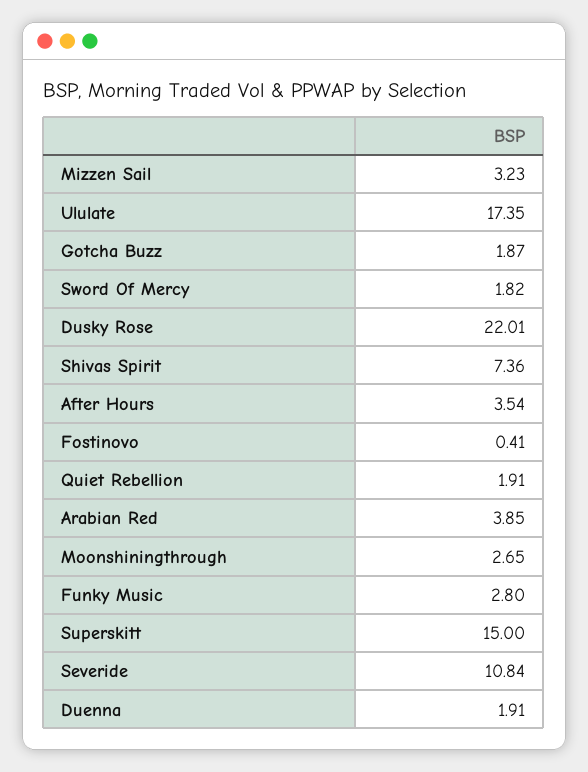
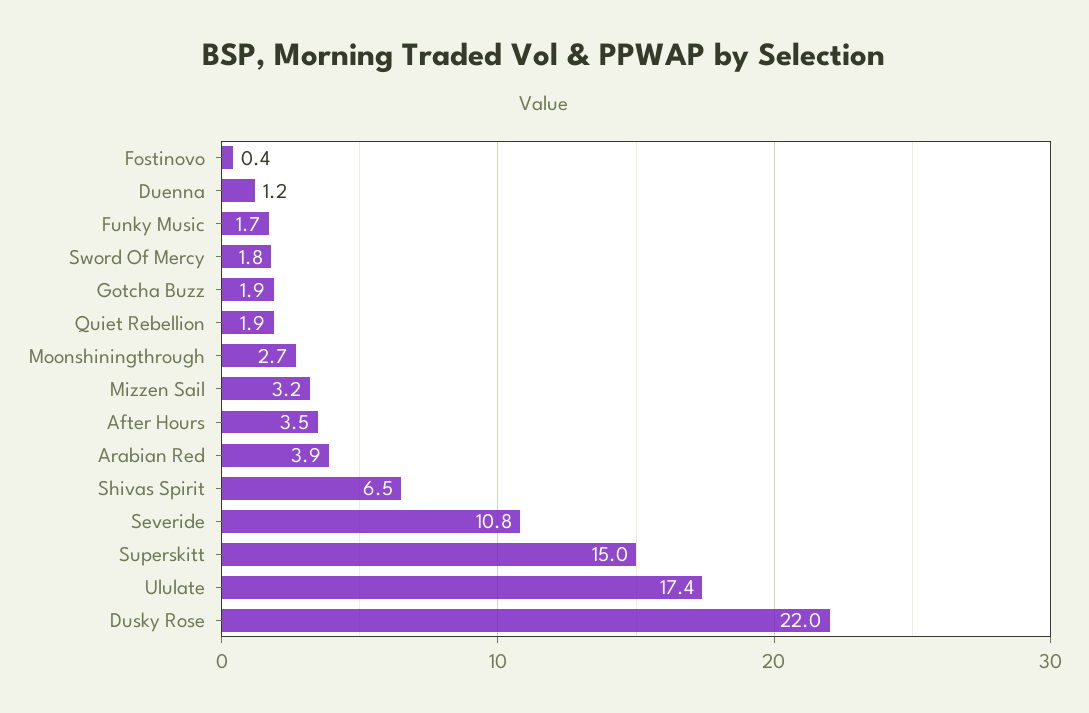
Shivas Spirit: 7.36 -> 6.5
Funky Music: 2.8 -> 1.7
Duenna: 1.91 -> 1.2

